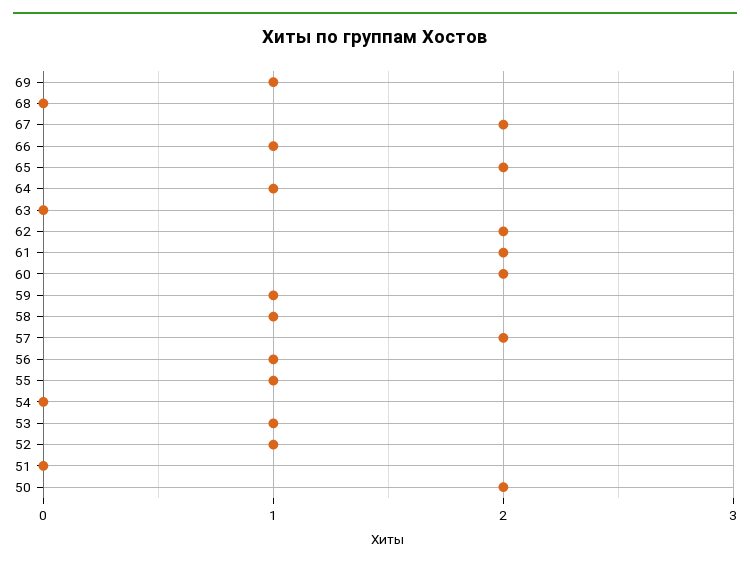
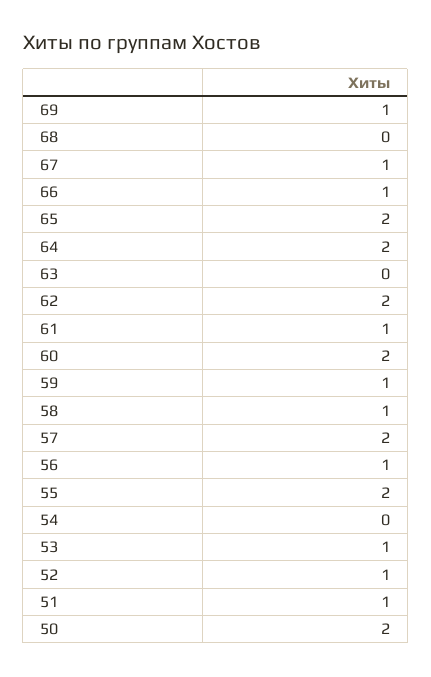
67: 2 -> 1
64: 1 -> 2
61: 2 -> 1
55: 1 -> 2
51: 0 -> 1

